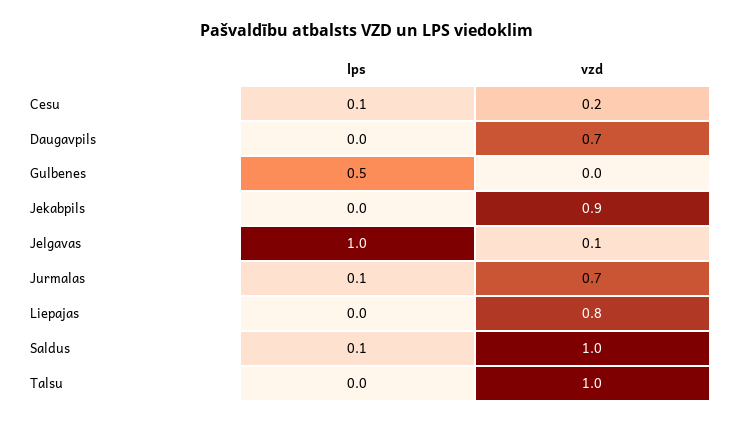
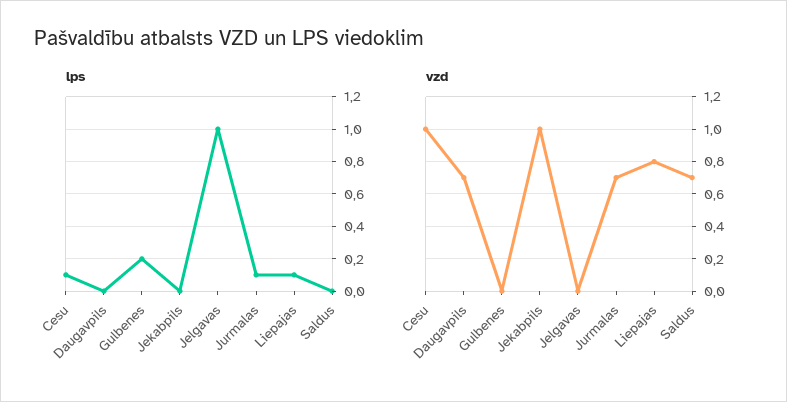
vzd, Cesu: 0.2 -> 1
lps, Gulbenes: 0.5 -> 0.2
vzd, Jekabpils: 0.9 -> 1
vzd, Jelgavas: 0.1 -> 0
lps, Liepajas: 0 -> 0.1
lps, Saldus: 0.1 -> 0
vzd, Saldus: 1 -> 0.7
lps, Talsu: 0 -> none
vzd, Talsu: 1 -> none

